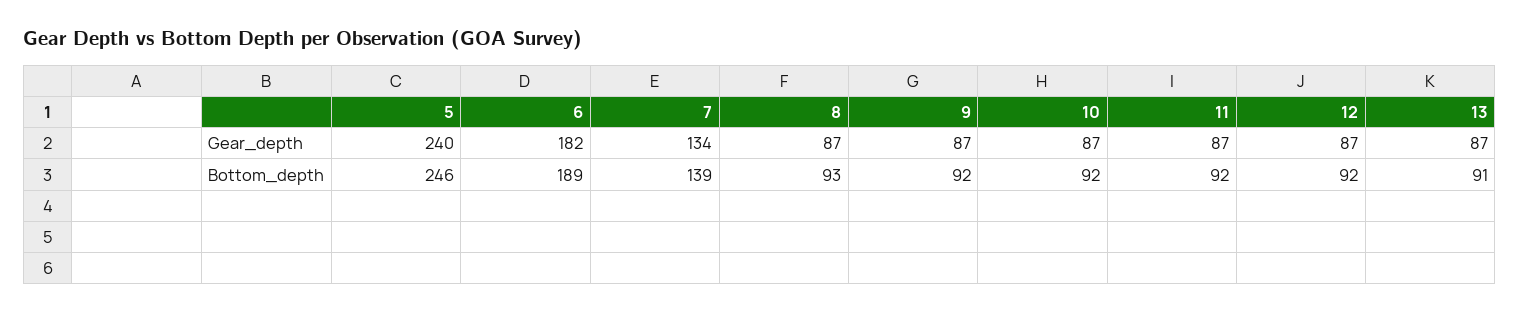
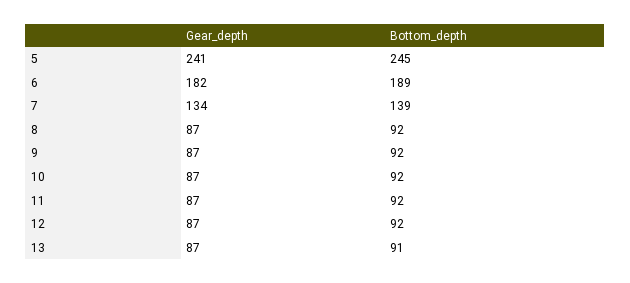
5, Gear_depth: 240 -> 241
5, Bottom_depth: 246 -> 245
8, Bottom_depth: 93 -> 92

